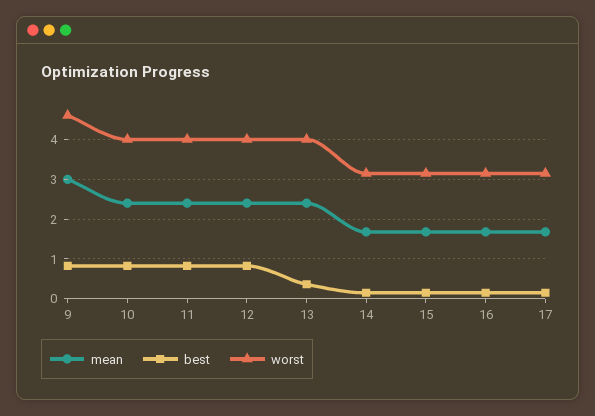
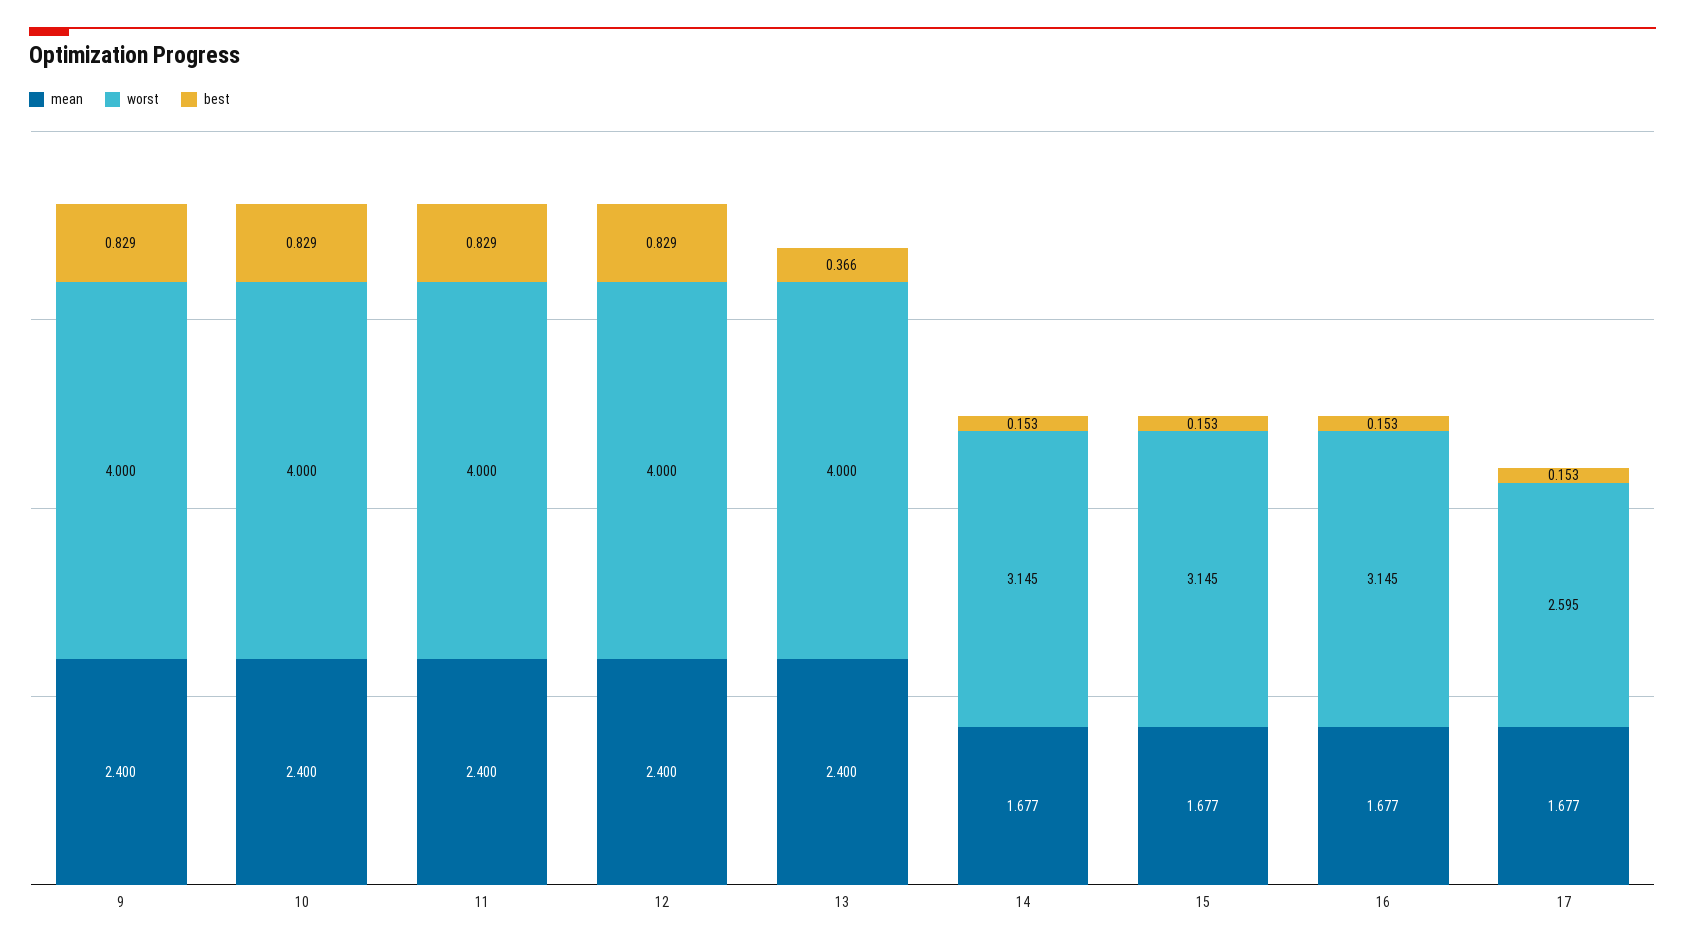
mean, 9: 3 -> 2.4
worst, 9: 4.6 -> 4
worst, 17: 3.2 -> 2.595

